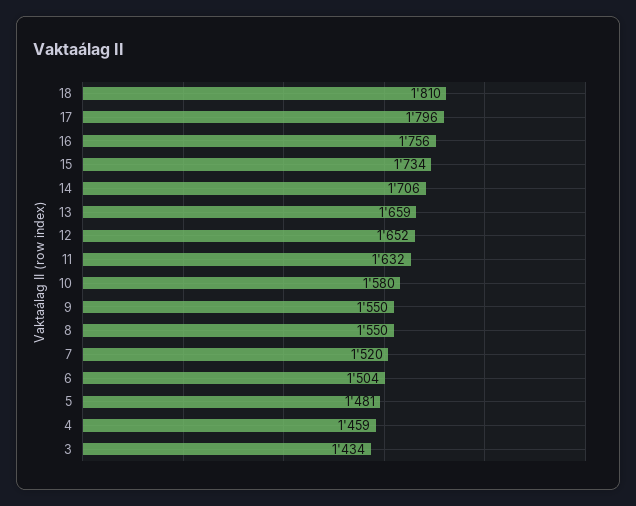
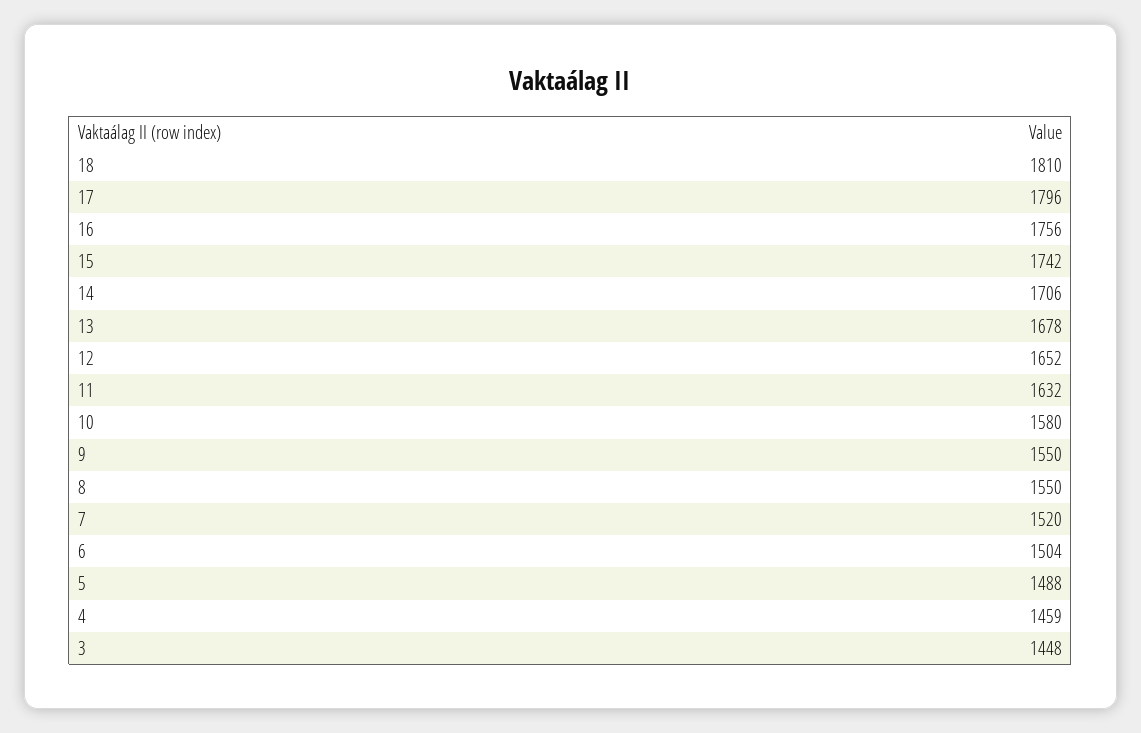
15: 1734 -> 1742
13: 1659 -> 1678
5: 1481 -> 1488
3: 1434 -> 1448

